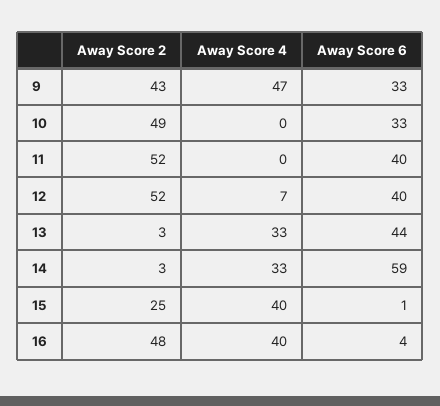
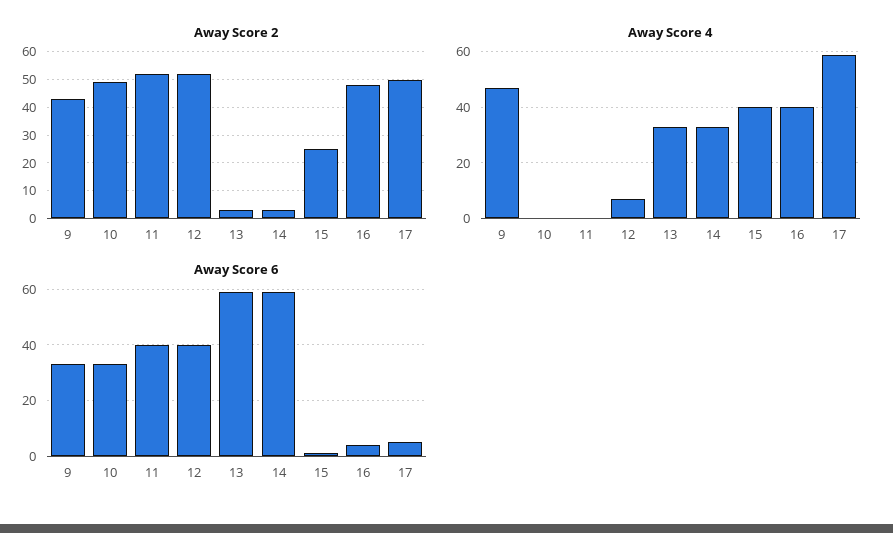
Away Score 6, 13: 44 -> 60
Away Score 2, 17: none -> 50
Away Score 4, 17: none -> 60
Away Score 6, 17: none -> 5

